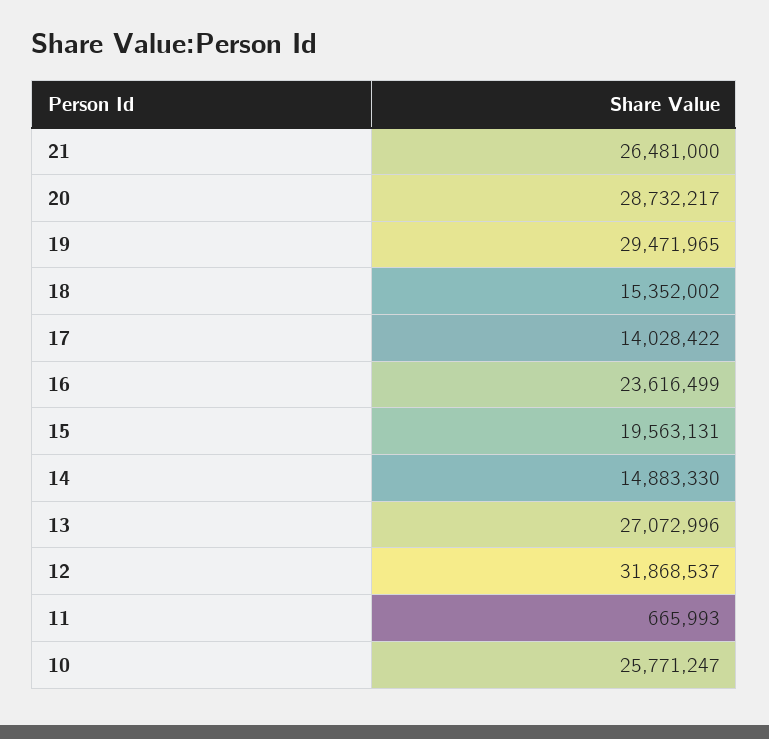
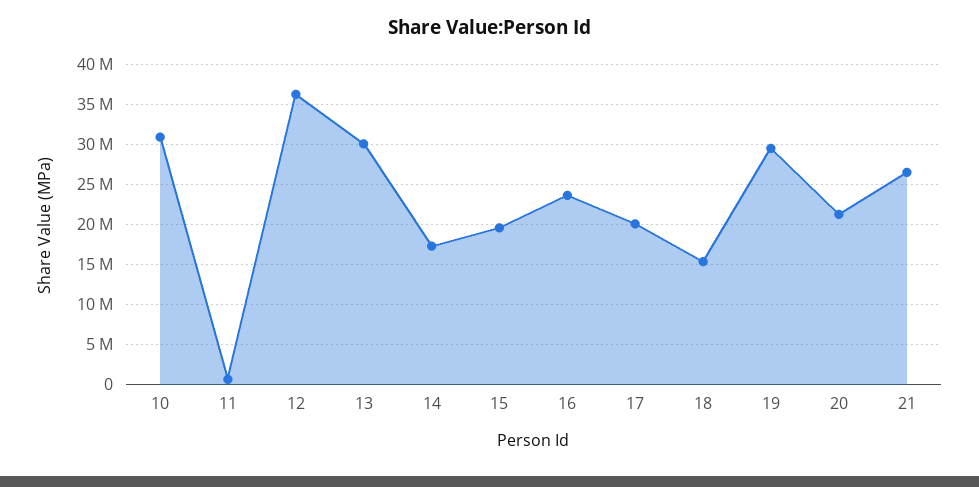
20: 28732217 -> 21000000
17: 14028422 -> 20000000
14: 14883330 -> 17000000
13: 27072996 -> 30000000
12: 31868537 -> 36000000
10: 25771247 -> 31000000

